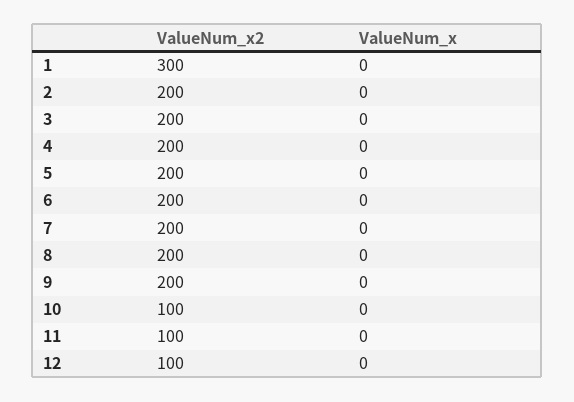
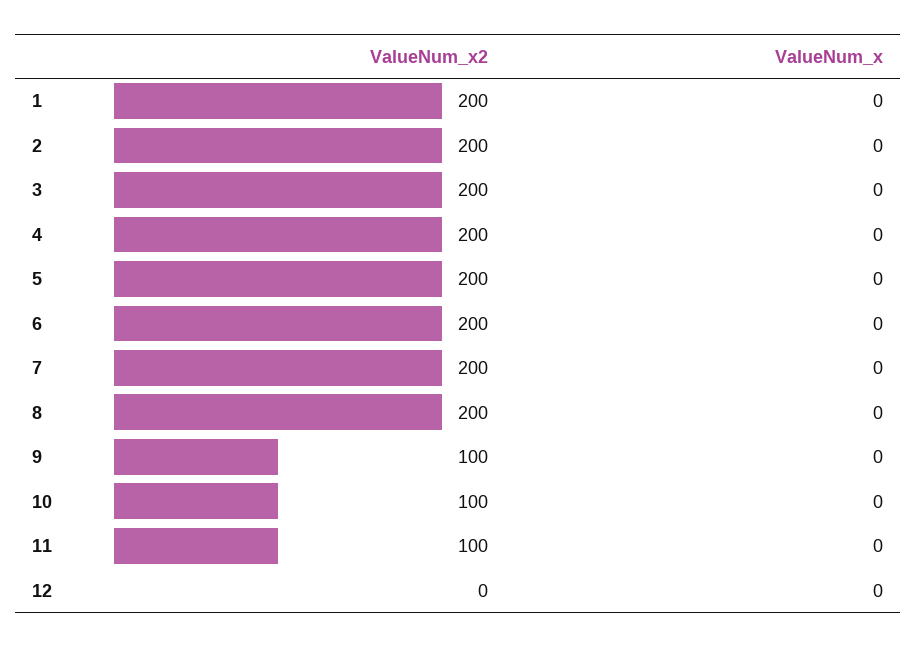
ValueNum_x2, 1: 300 -> 200
ValueNum_x2, 9: 200 -> 100
ValueNum_x2, 12: 100 -> 0

